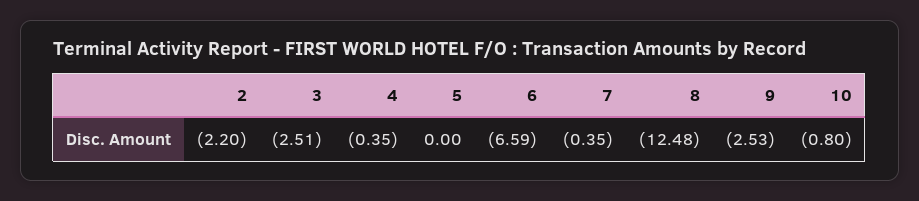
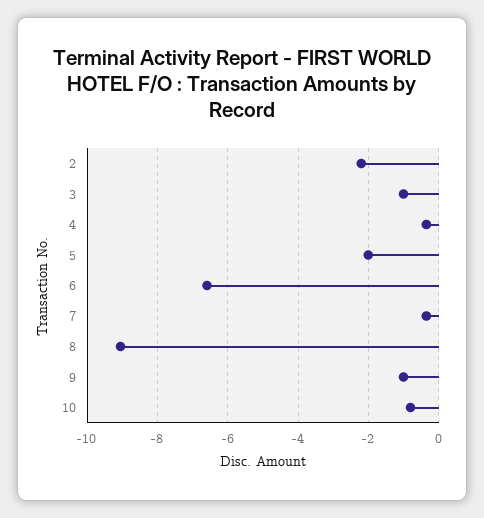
3: -2.51 -> -1
5: 0 -> -2
8: -12.48 -> -9
9: -2.53 -> -1

